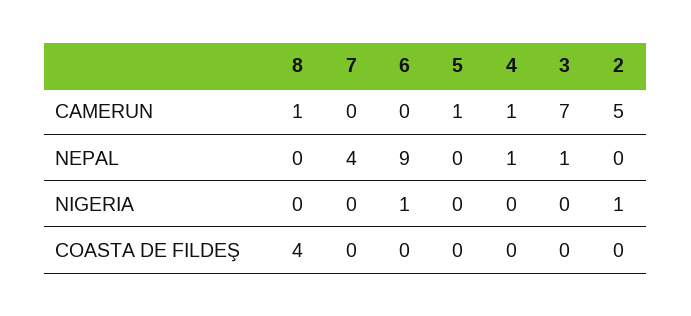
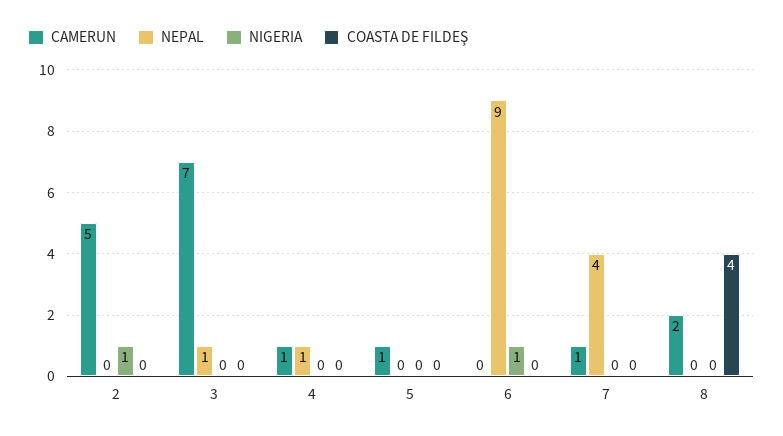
CAMERUN, 8: 1 -> 2
CAMERUN, 7: 0 -> 1

